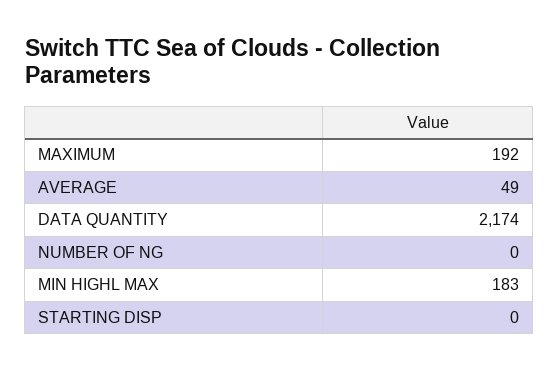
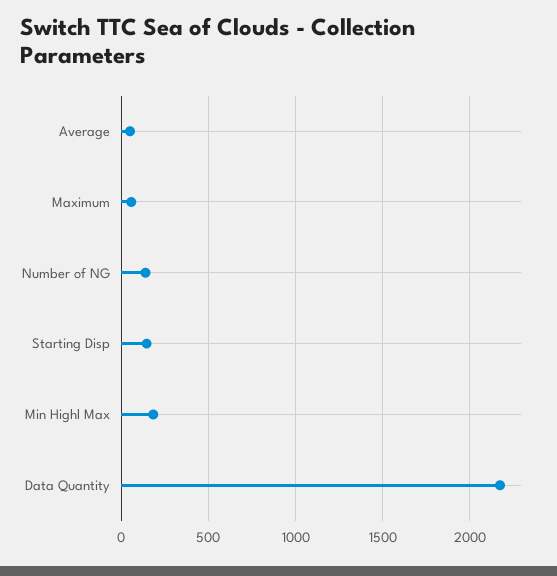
MAXIMUM: 192 -> 50
NUMBER OF NG: 0 -> 150
STARTING DISP: 0 -> 150

